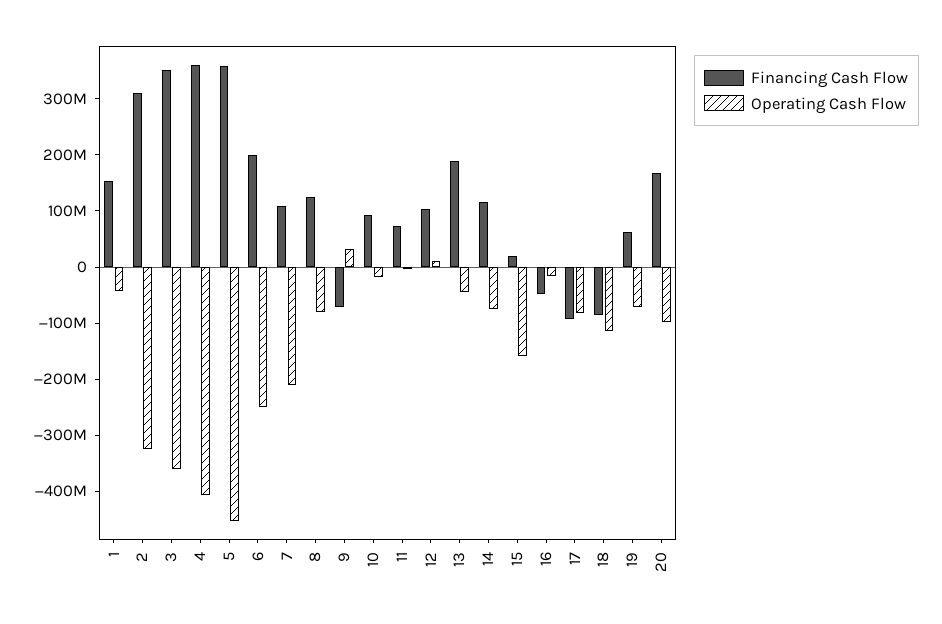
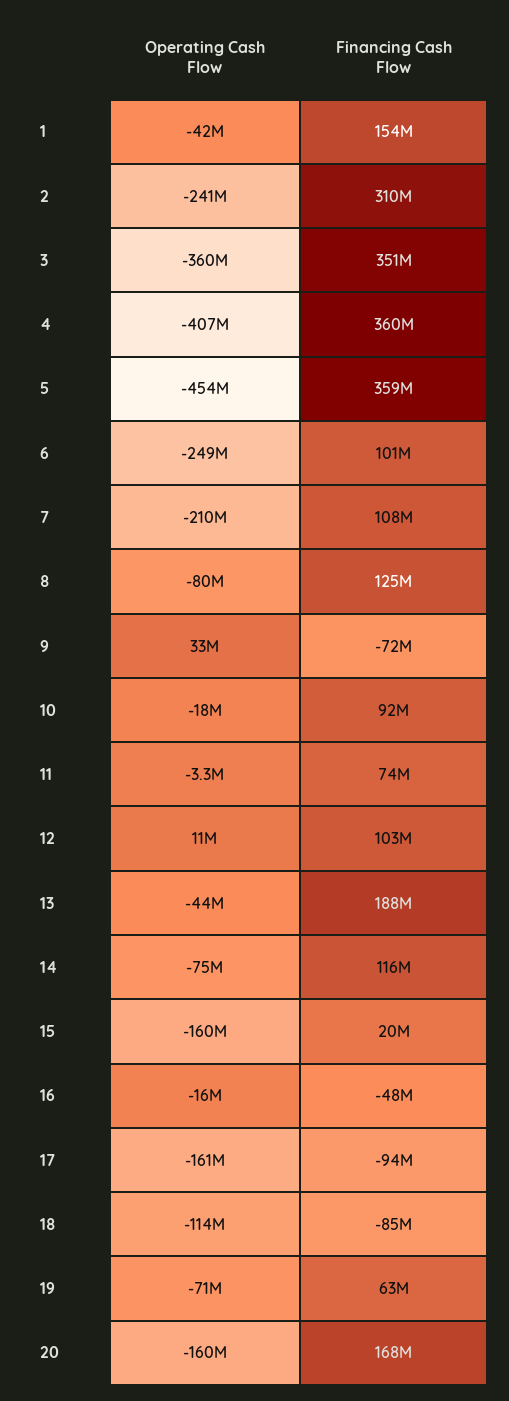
Operating Cash Flow, 2: -320000000 -> -241000000
Financing Cash Flow, 6: 200000000 -> 101000000
Operating Cash Flow, 17: -80000000 -> -161000000
Operating Cash Flow, 20: -100000000 -> -160000000

